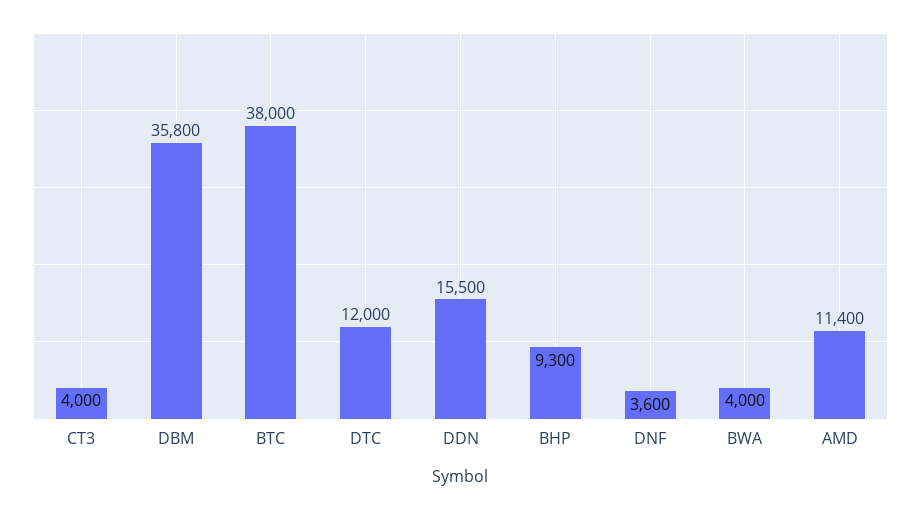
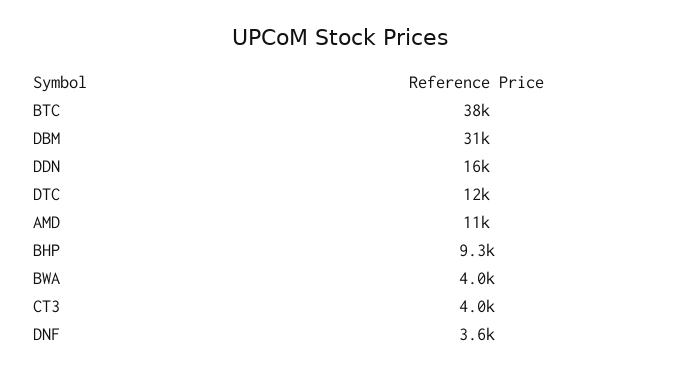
DBM: 35800 -> 31000

